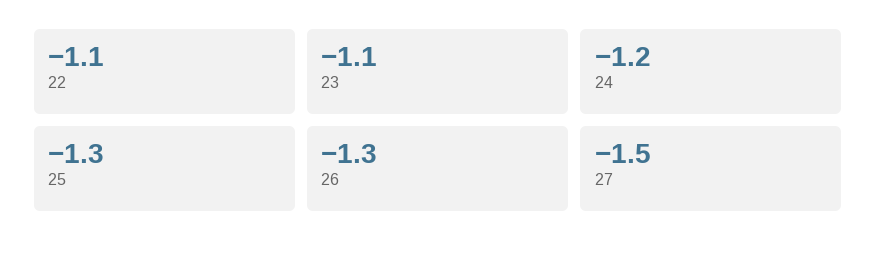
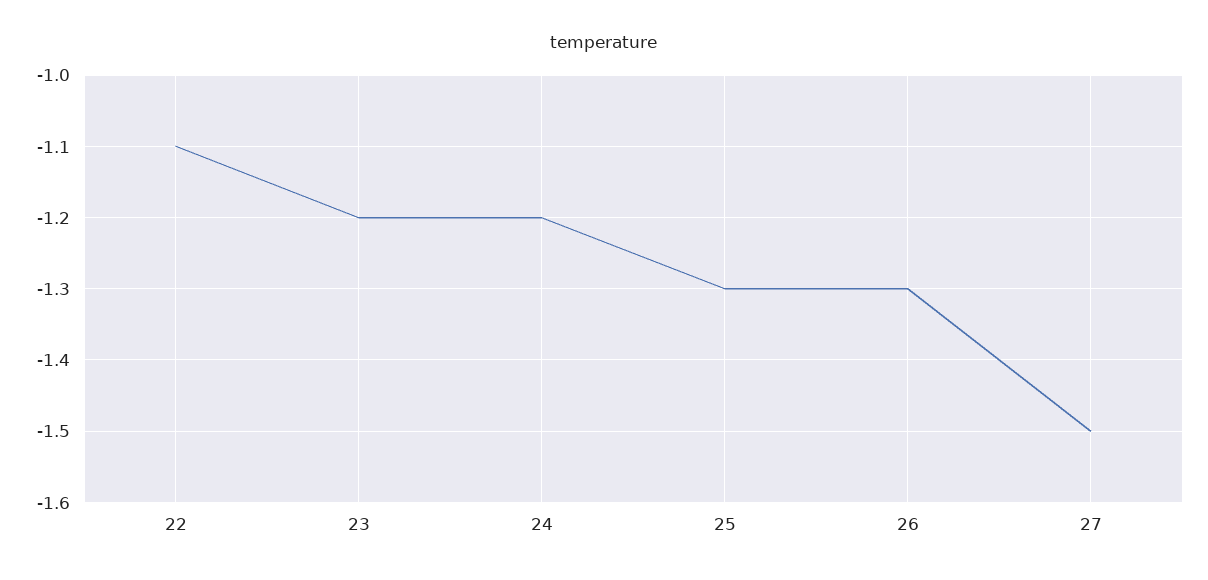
23: -1.1 -> -1.2

